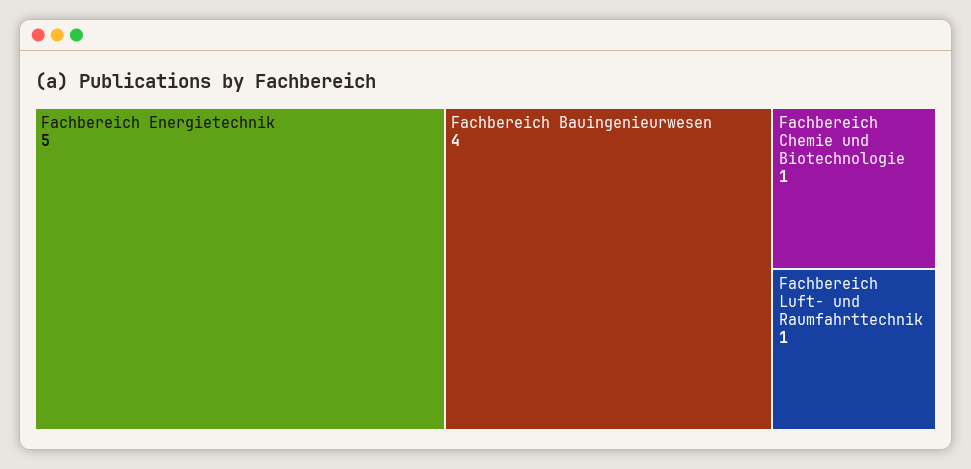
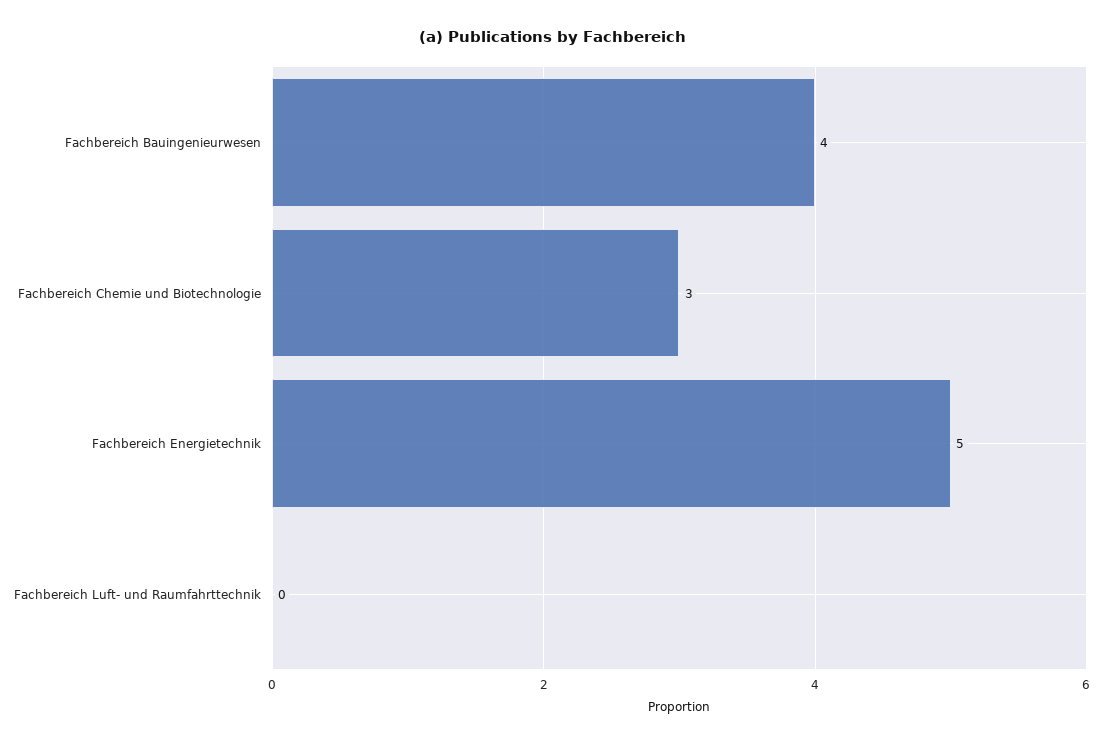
Fachbereich Chemie und Biotechnologie: 1 -> 3
Fachbereich Luft- und Raumfahrttechnik: 1 -> 0

